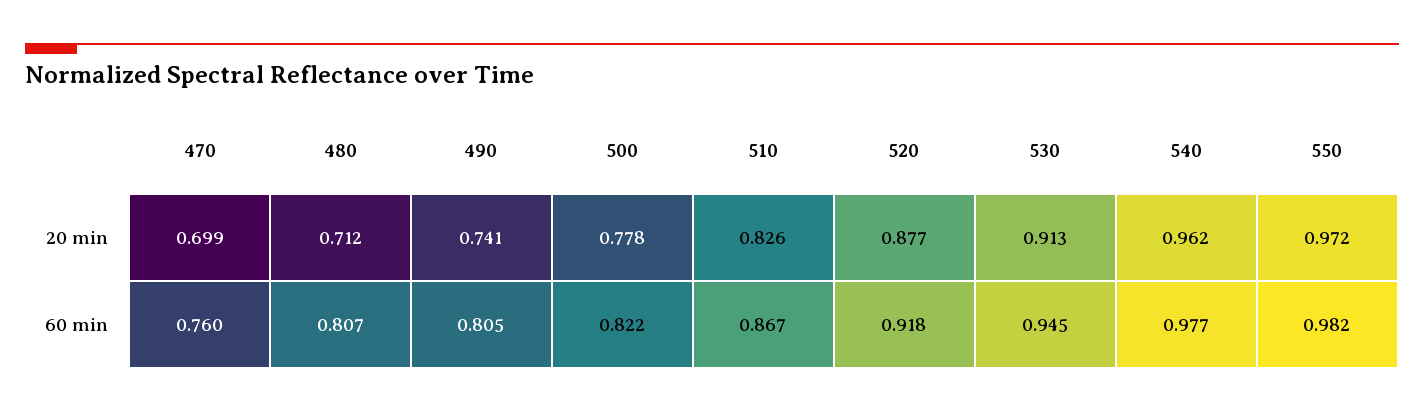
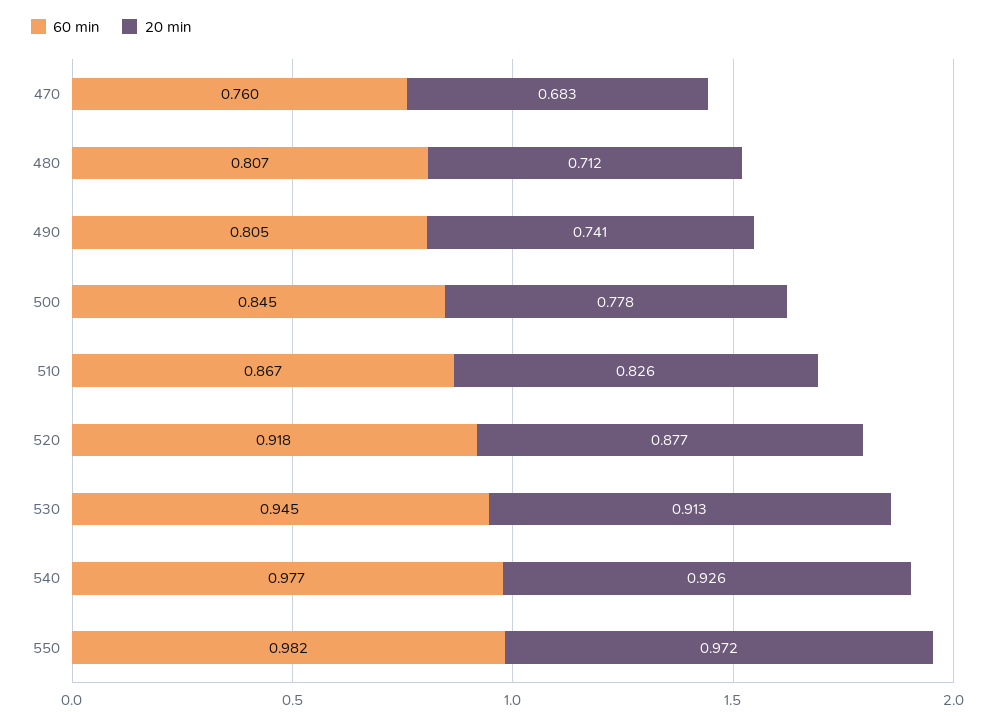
20 min, 470: 0.699 -> 0.683
20 min, 540: 0.962 -> 0.926
60 min, 500: 0.822 -> 0.845

